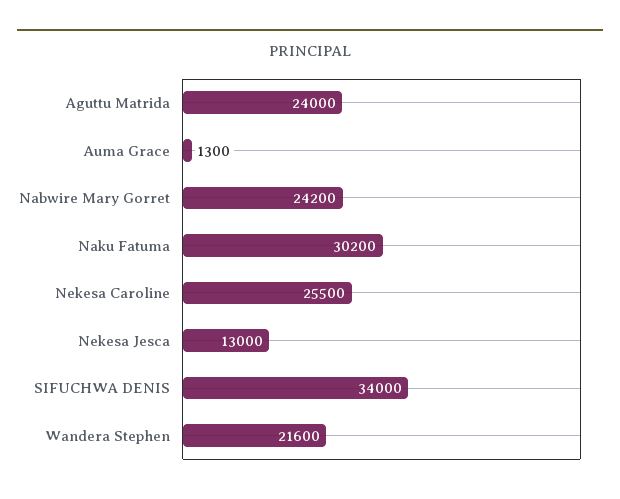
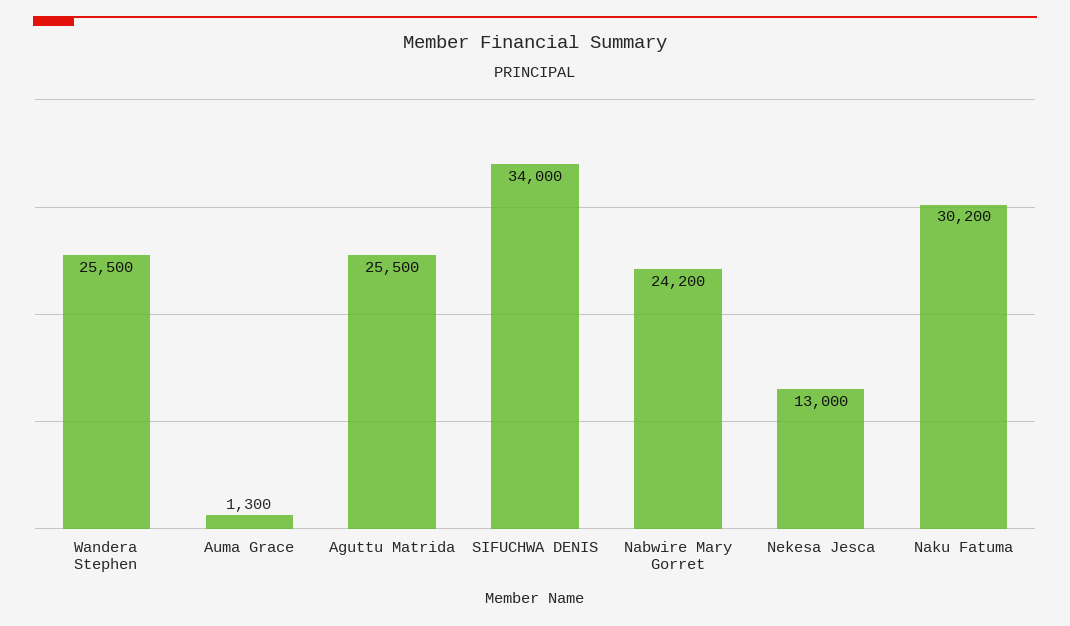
Aguttu Matrida: 24000 -> 25500
Nekesa Caroline: 25500 -> none
Wandera Stephen: 21600 -> 25500

